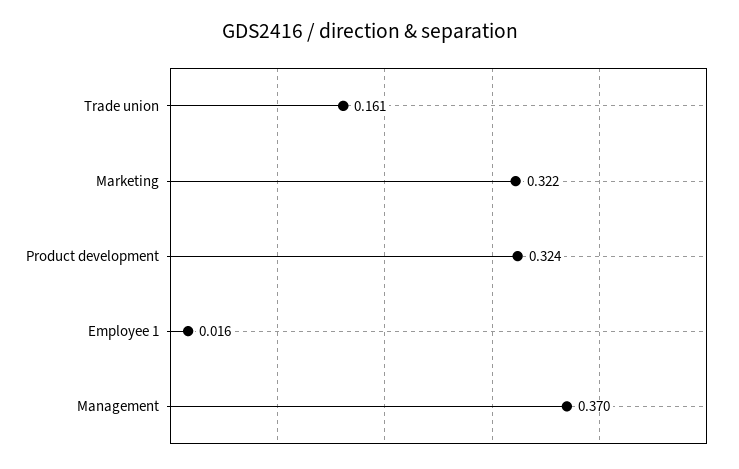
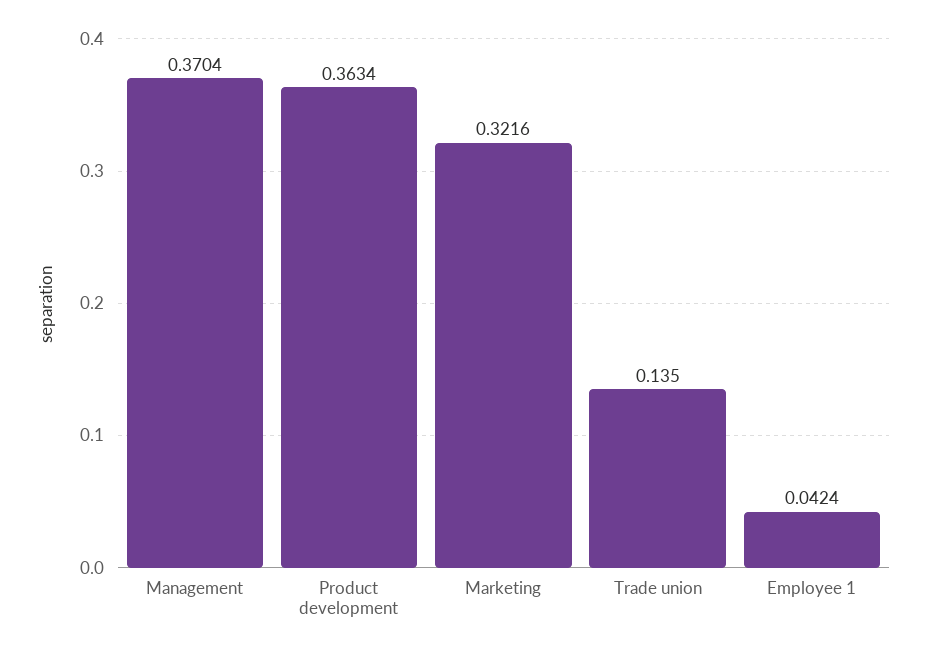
Trade union: 0.161 -> 0.135
Product development: 0.324 -> 0.3634
Employee 1: 0.016 -> 0.0424

